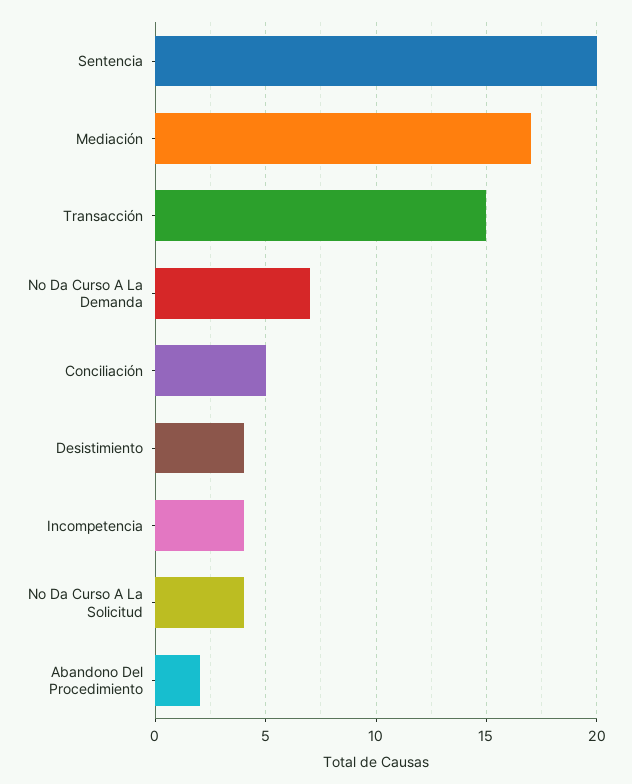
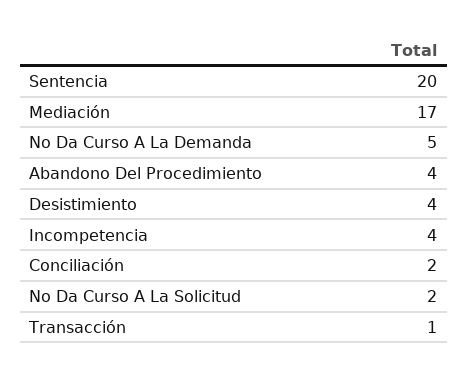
Transacción: 15 -> 1
No Da Curso A La Demanda: 7 -> 5
Conciliación: 5 -> 2
No Da Curso A La Solicitud: 4 -> 2
Abandono Del Procedimiento: 2 -> 4

